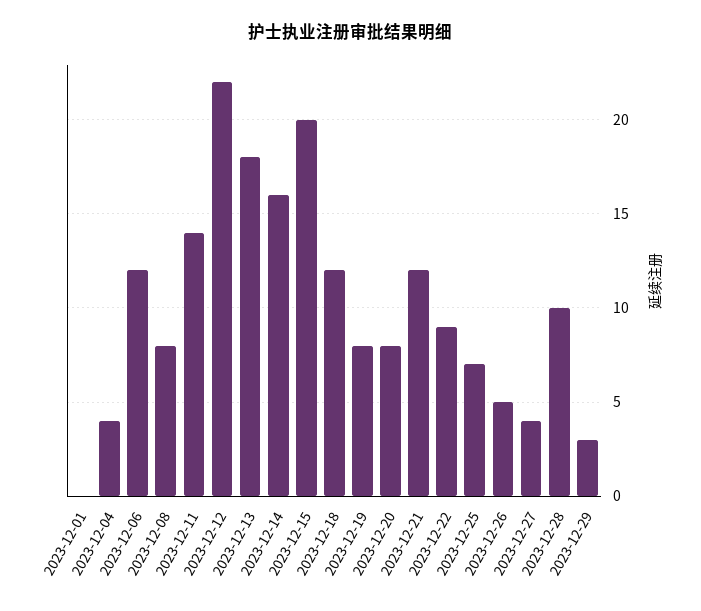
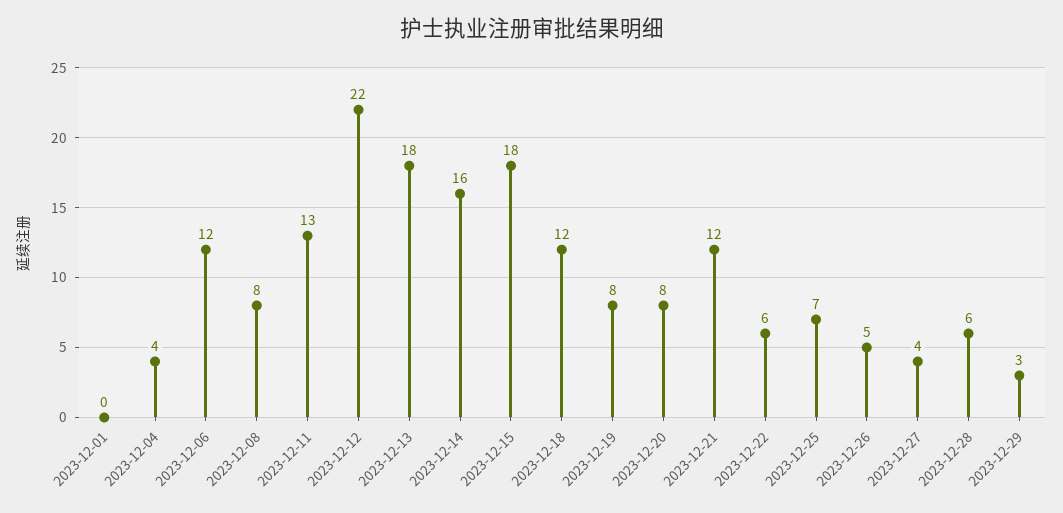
2023-12-11: 14 -> 13
2023-12-15: 20 -> 18
2023-12-22: 9 -> 6
2023-12-28: 10 -> 6

